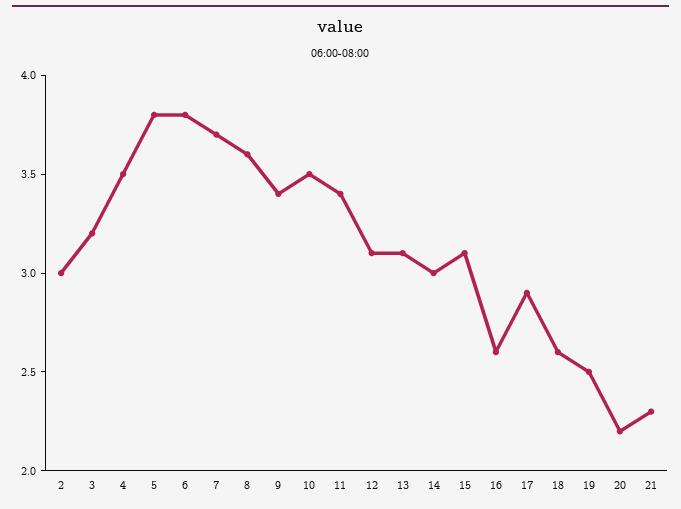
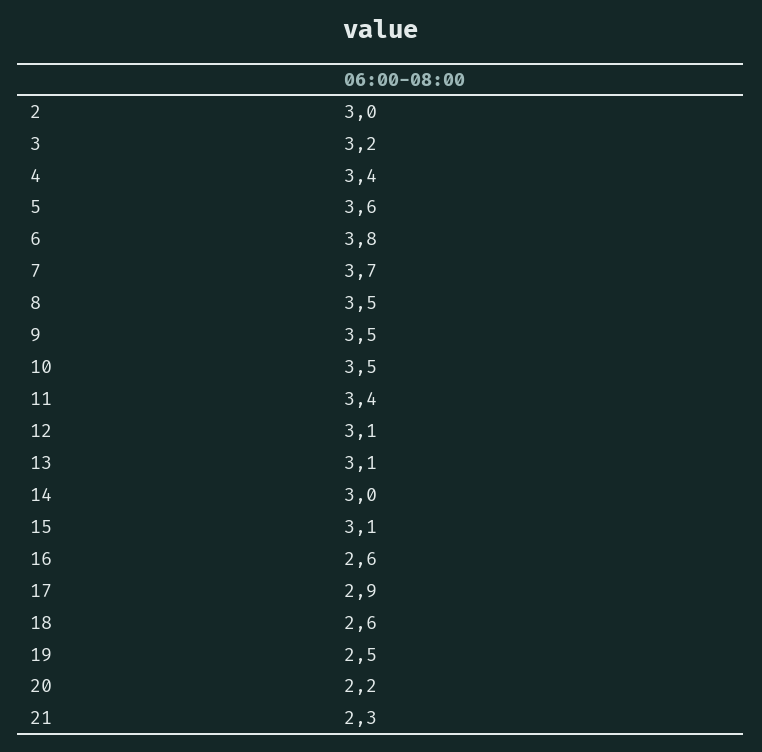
4: 3.5 -> 3.4
5: 3.8 -> 3.6
8: 3.6 -> 3.5
9: 3.4 -> 3.5

